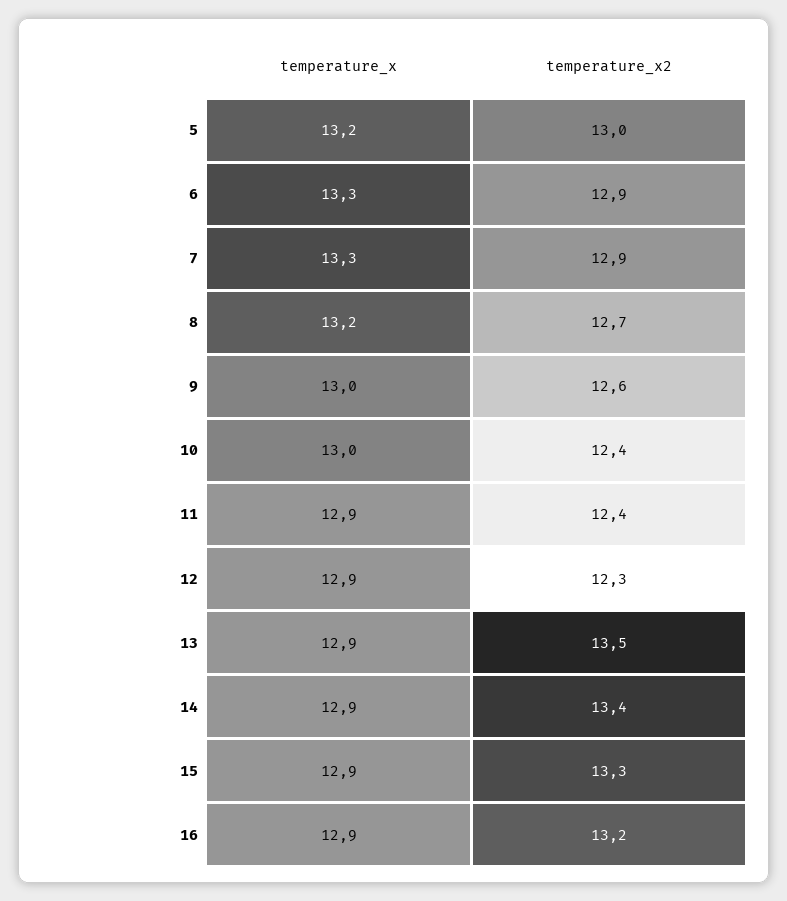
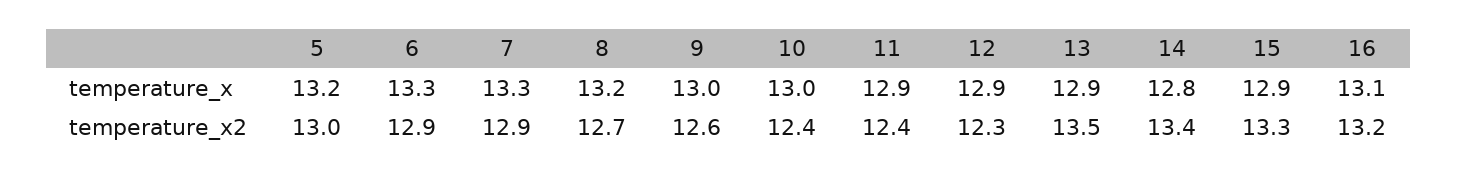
temperature_x, 14: 12.9 -> 12.8
temperature_x, 16: 12.9 -> 13.1

